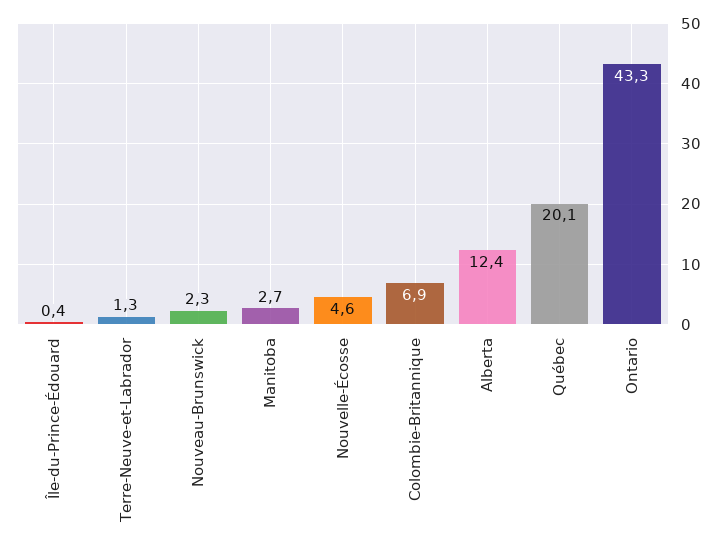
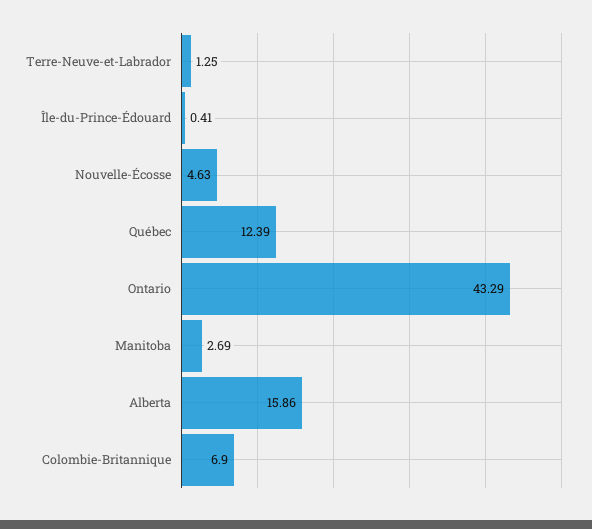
Nouveau-Brunswick: 2.3 -> none
Alberta: 12.4 -> 15.86
Québec: 20.1 -> 12.39

